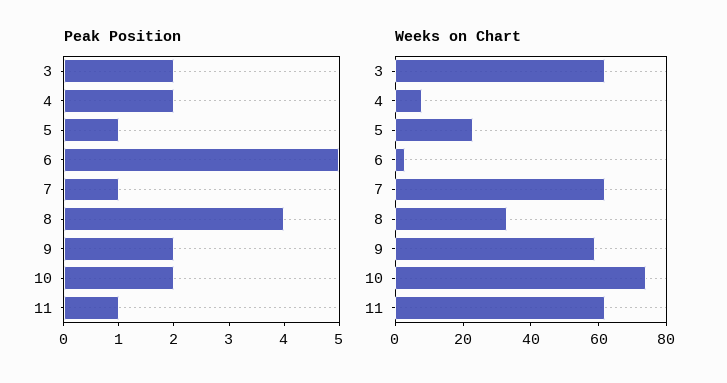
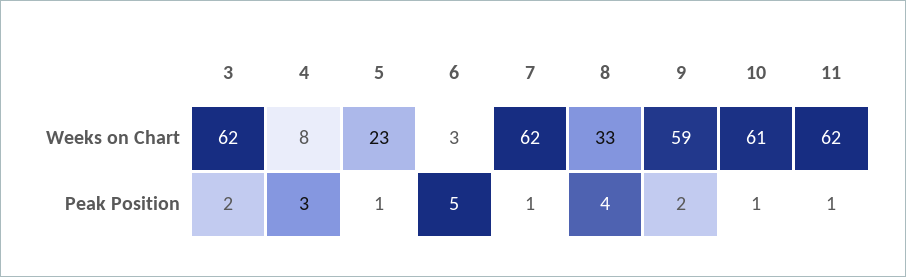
Peak Position, 4: 2 -> 3
Peak Position, 10: 2 -> 1
Weeks on Chart, 10: 75 -> 61

